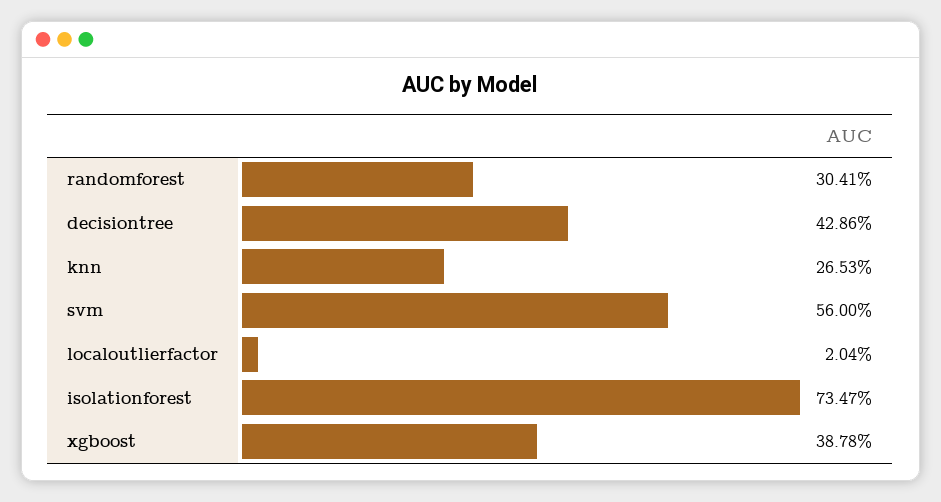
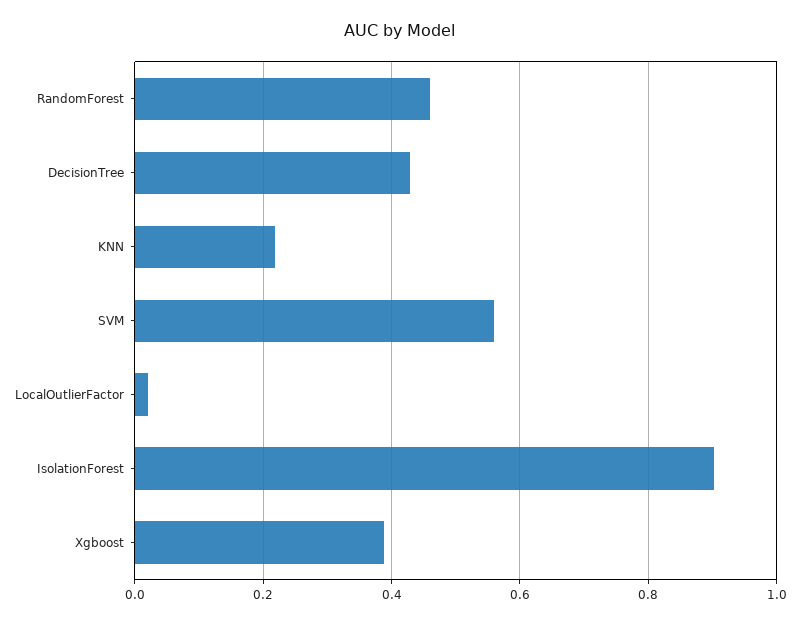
randomforest: 0.3041 -> 0.46
knn: 0.2653 -> 0.22
isolationforest: 0.7347 -> 0.9

